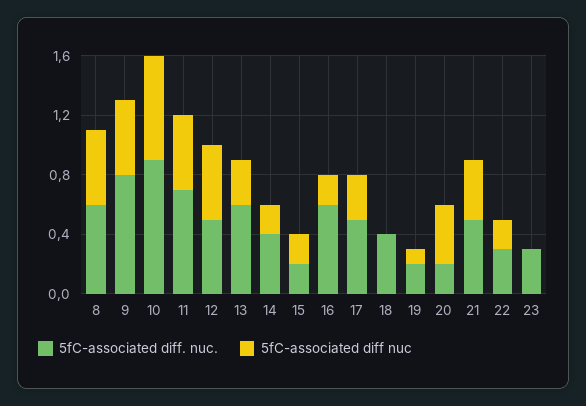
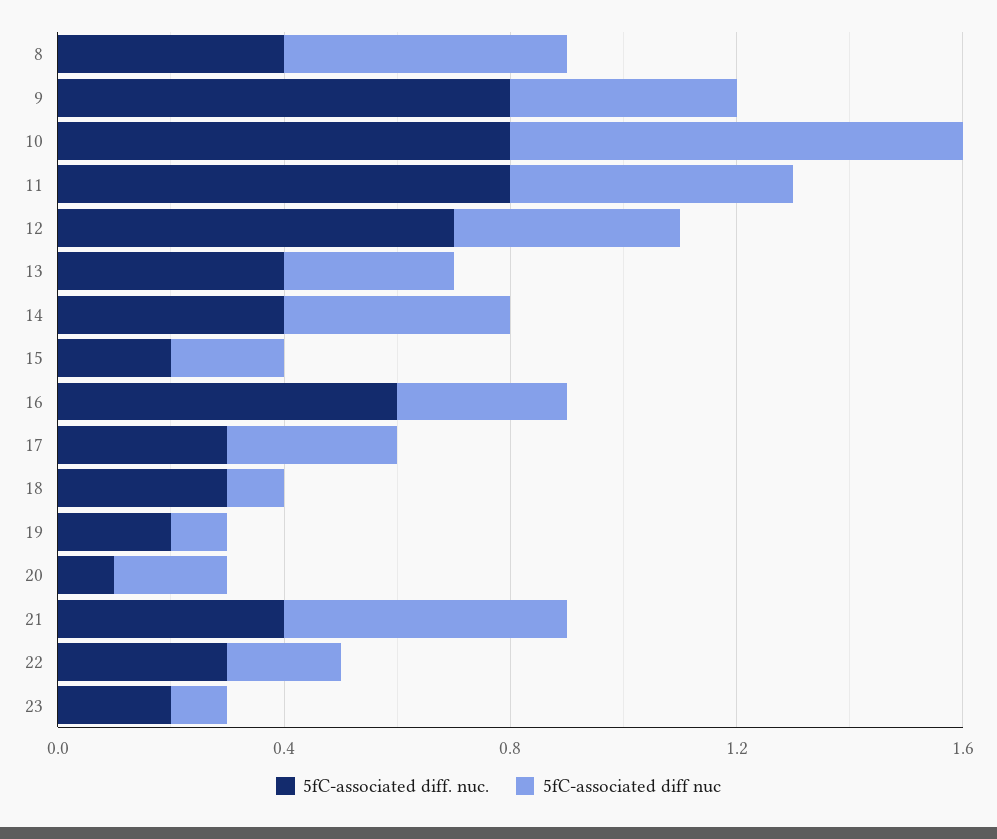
5fC-associated diff. nuc., 8: 0.6 -> 0.4
5fC-associated diff nuc, 9: 0.5 -> 0.4
5fC-associated diff. nuc., 10: 0.9 -> 0.8
5fC-associated diff nuc, 10: 0.7 -> 0.8
5fC-associated diff. nuc., 11: 0.7 -> 0.8
5fC-associated diff. nuc., 12: 0.5 -> 0.7
5fC-associated diff nuc, 12: 0.5 -> 0.4
5fC-associated diff. nuc., 13: 0.6 -> 0.4
5fC-associated diff nuc, 14: 0.2 -> 0.4
5fC-associated diff nuc, 16: 0.2 -> 0.3
5fC-associated diff. nuc., 17: 0.5 -> 0.3
5fC-associated diff. nuc., 18: 0.4 -> 0.3
5fC-associated diff nuc, 18: 0 -> 0.1
5fC-associated diff. nuc., 20: 0.2 -> 0.1
5fC-associated diff nuc, 20: 0.4 -> 0.2
5fC-associated diff. nuc., 21: 0.5 -> 0.4
5fC-associated diff nuc, 21: 0.4 -> 0.5
5fC-associated diff. nuc., 23: 0.3 -> 0.2
5fC-associated diff nuc, 23: 0 -> 0.1

